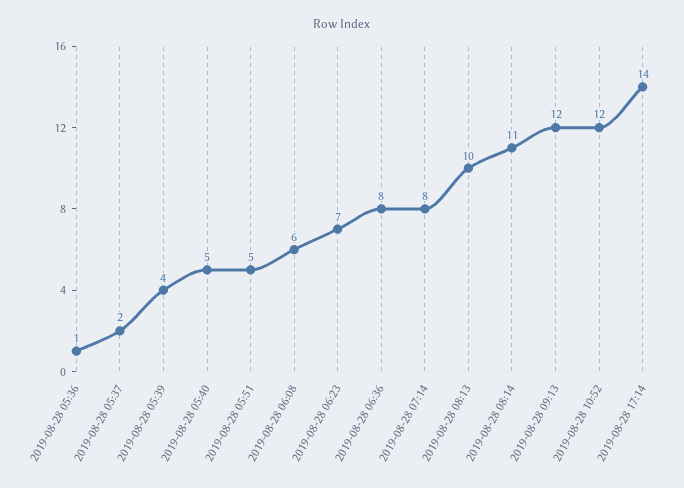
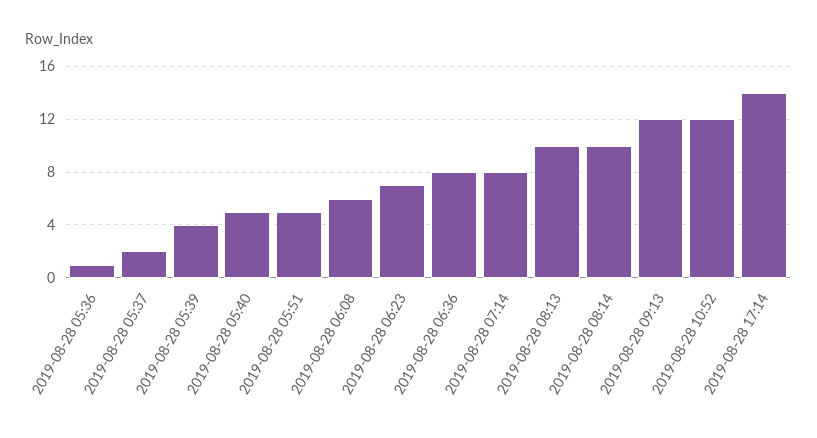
2019-08-28 08:14: 11 -> 10

